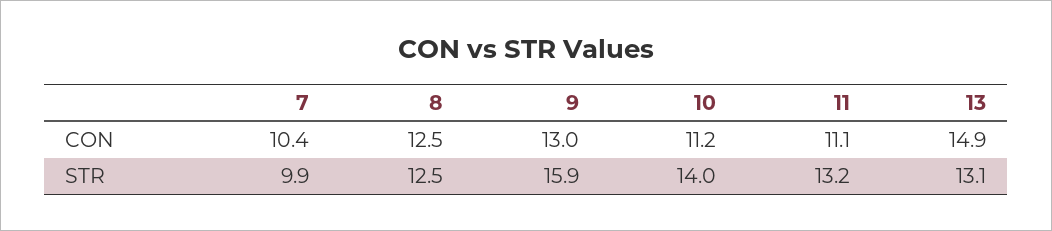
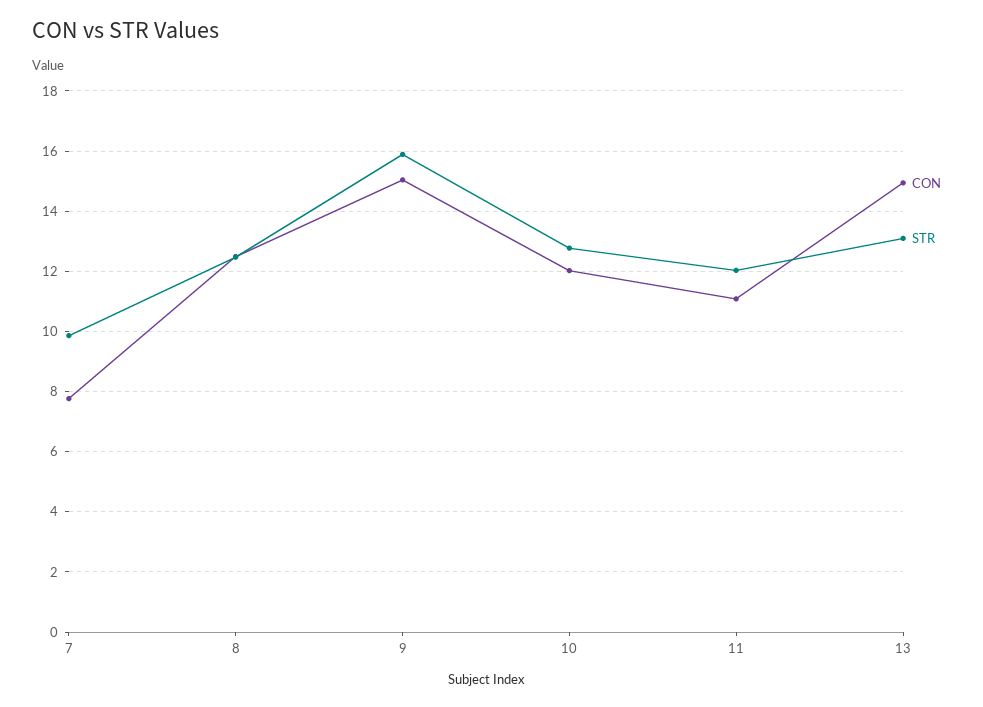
CON, 7: 10.4 -> 7.8
CON, 9: 13 -> 15
CON, 10: 11.2 -> 12
STR, 10: 14 -> 12.8
STR, 11: 13.2 -> 12

